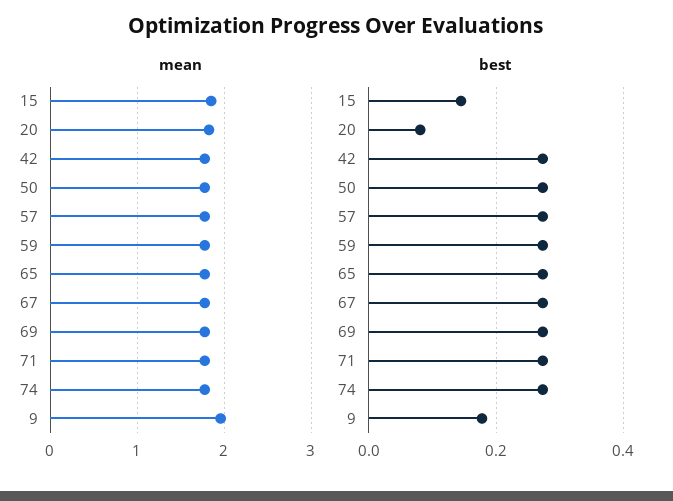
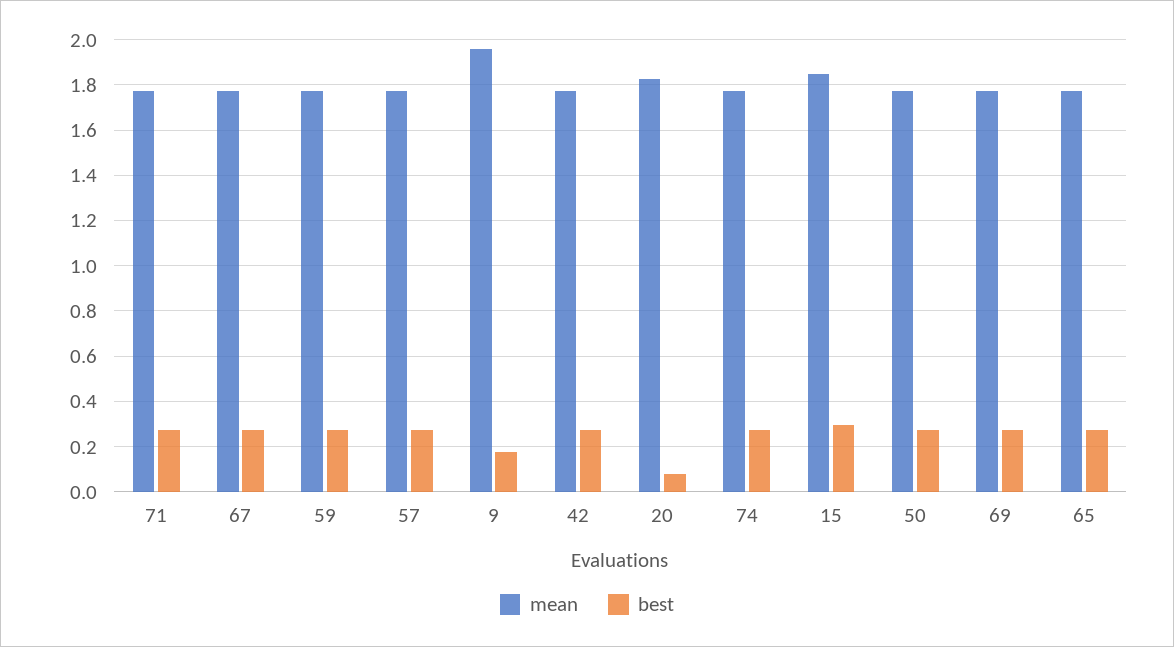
best, 15: 0.14 -> 0.3

